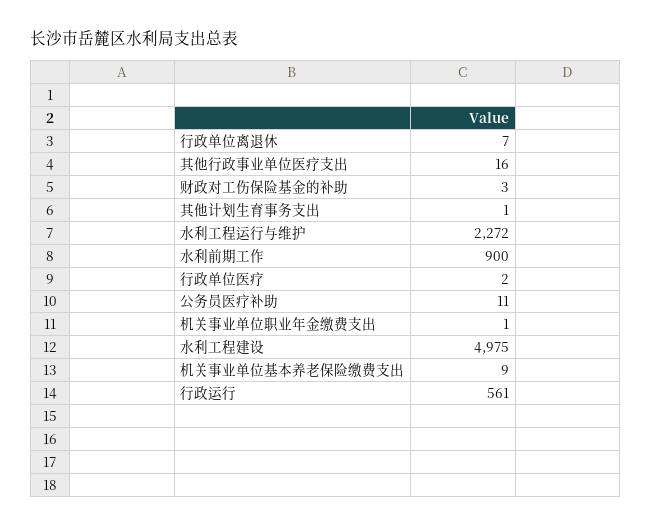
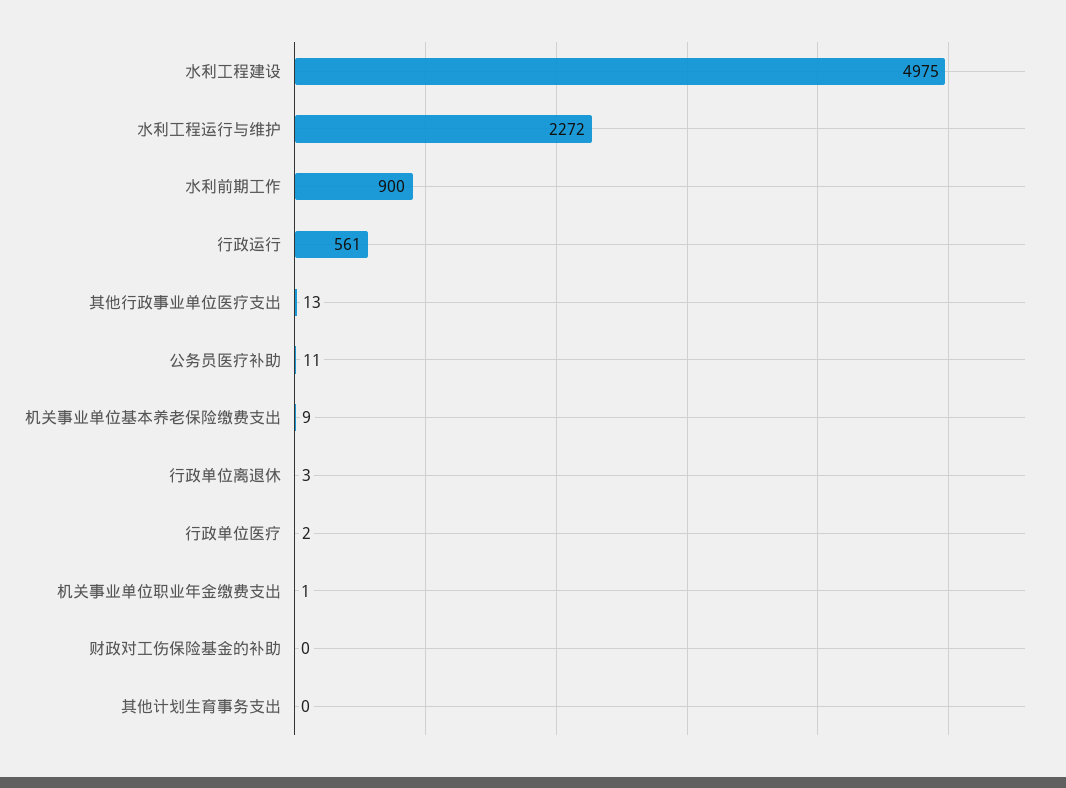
行政单位离退休: 7 -> 3
其他行政事业单位医疗支出: 16 -> 13
财政对工伤保险基金的补助: 3 -> 0
其他计划生育事务支出: 1 -> 0

